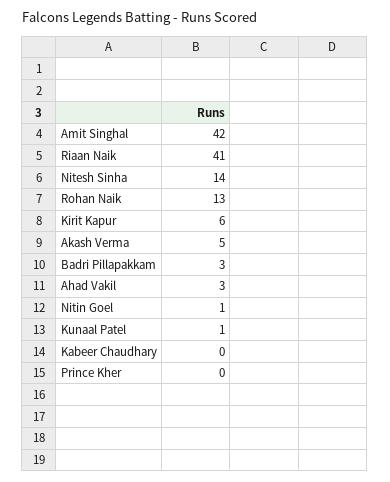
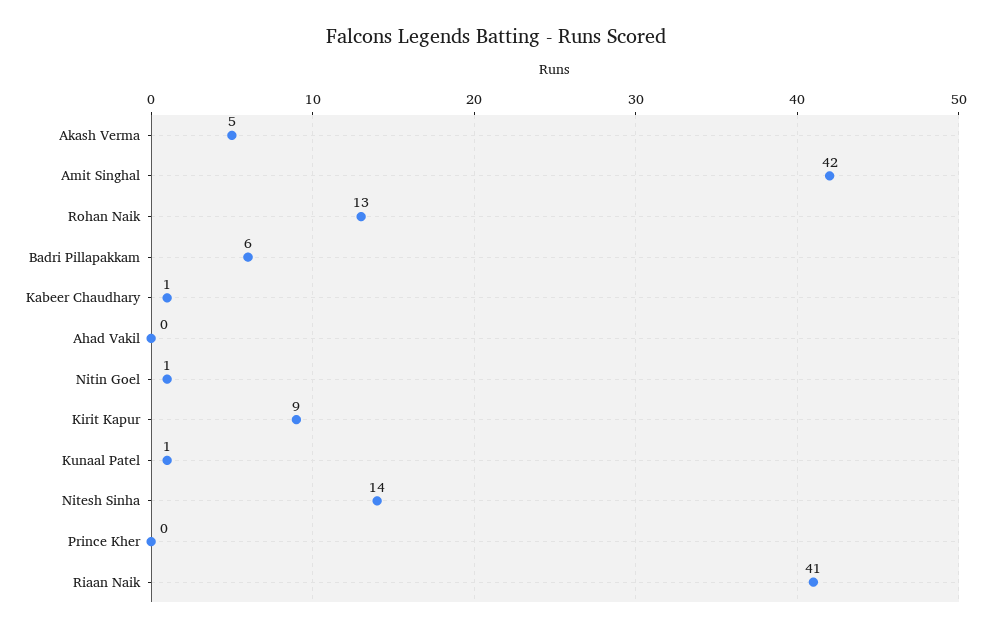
Kirit Kapur: 6 -> 9
Badri Pillapakkam: 3 -> 6
Ahad Vakil: 3 -> 0
Kabeer Chaudhary: 0 -> 1

